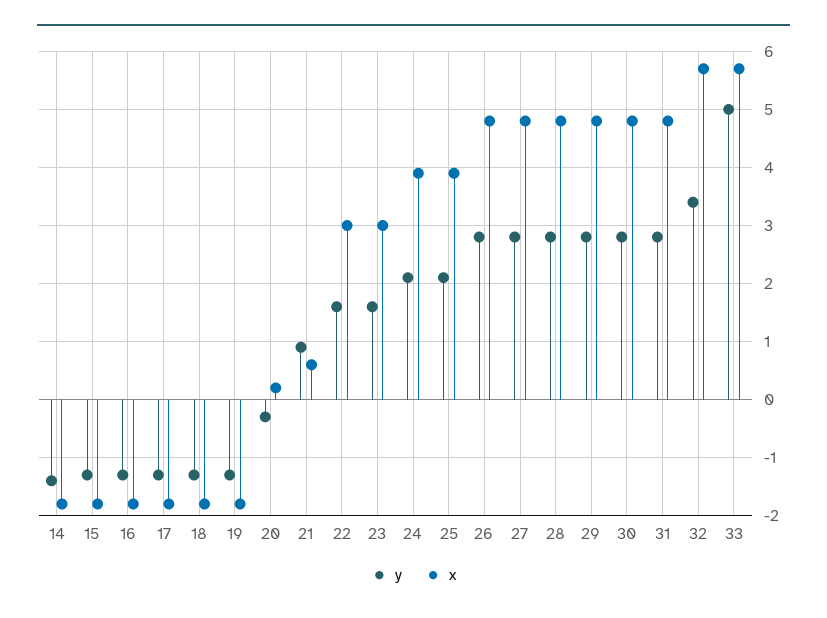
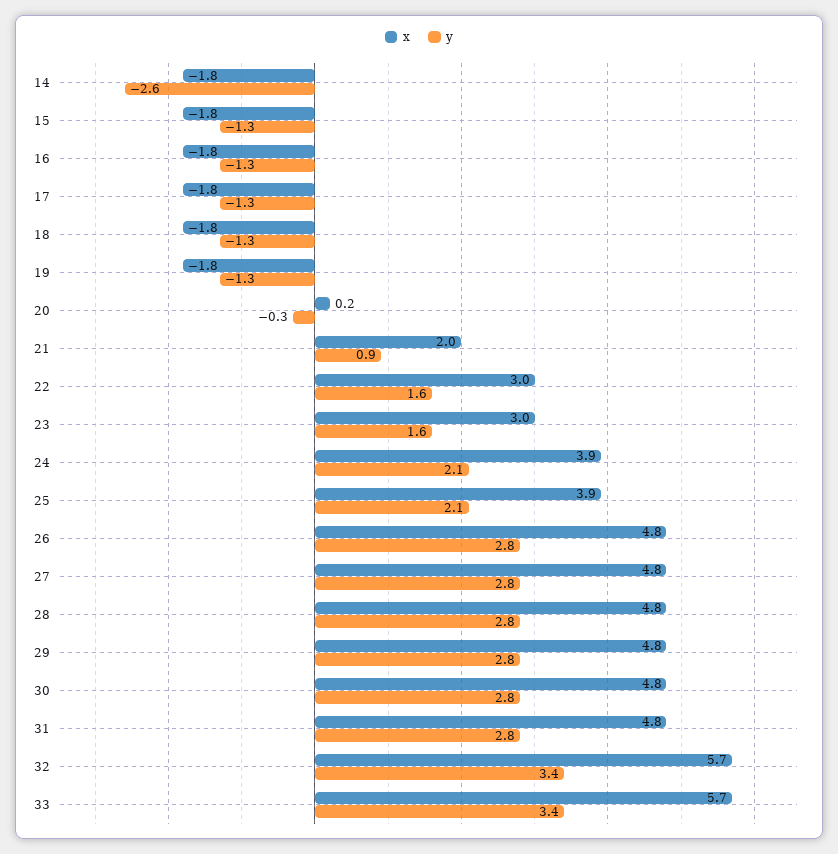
y, 14: -1.5 -> -2.6
x, 21: 0.5 -> 2
y, 33: 5 -> 3.4

